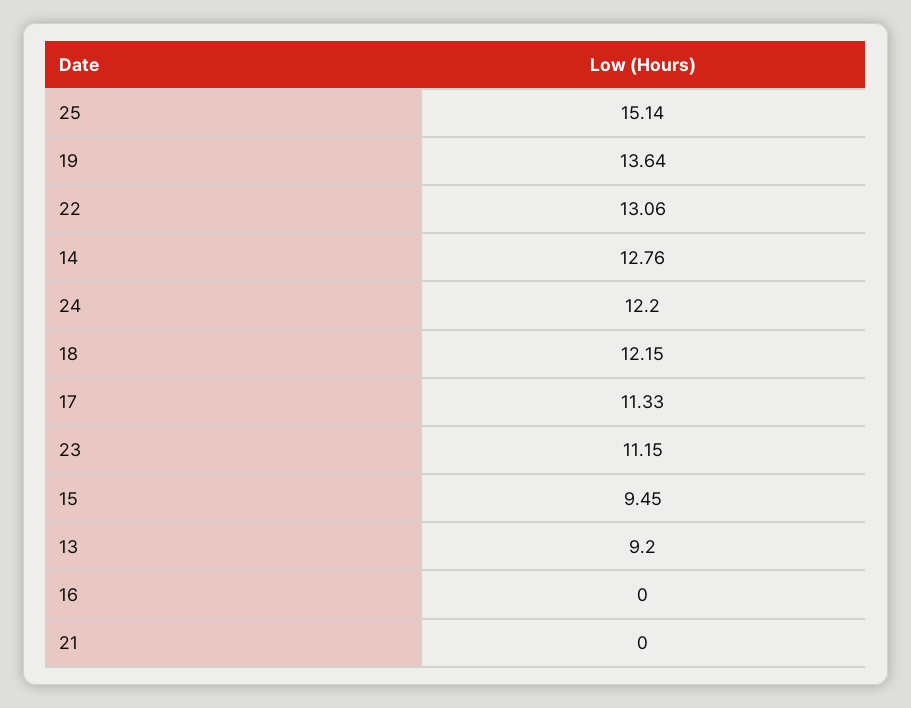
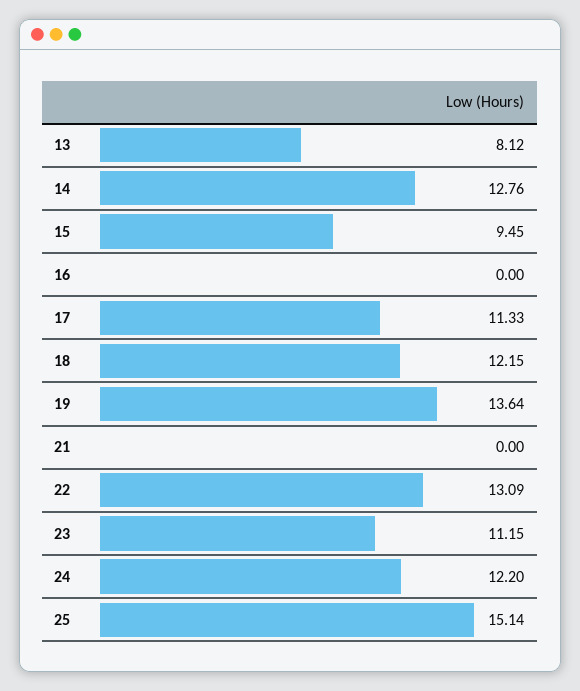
22: 13.06 -> 13.09
13: 9.2 -> 8.12

